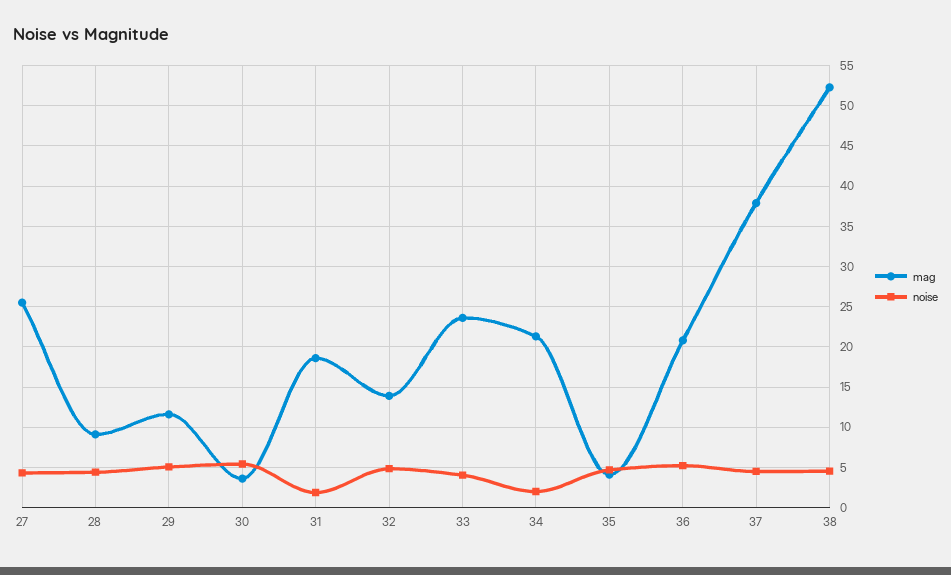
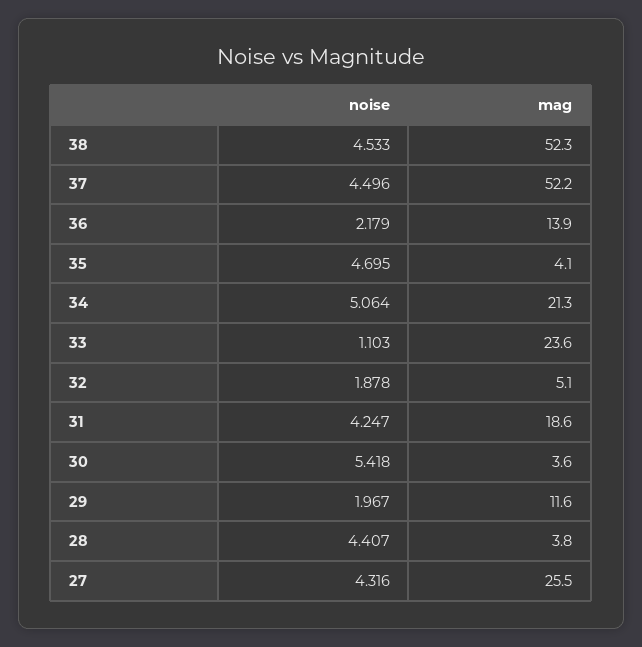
mag, 28: 9 -> 3.8
noise, 29: 5 -> 1.967
noise, 31: 2 -> 4.247
mag, 32: 14 -> 5.1
noise, 32: 5 -> 1.878
noise, 33: 4 -> 1.103
noise, 34: 2 -> 5.064
mag, 36: 21 -> 13.9
noise, 36: 5 -> 2.179
mag, 37: 38 -> 52.2

